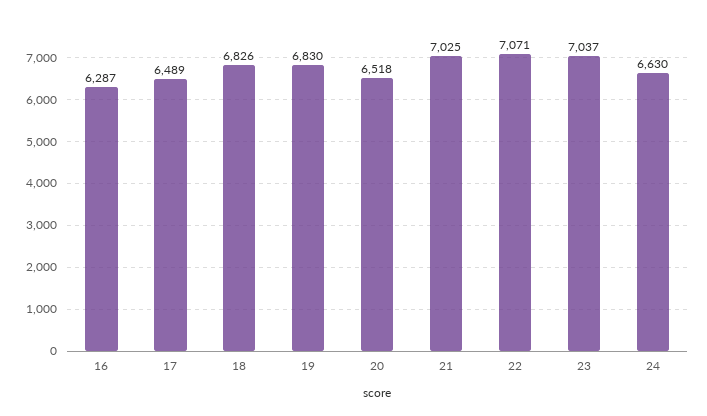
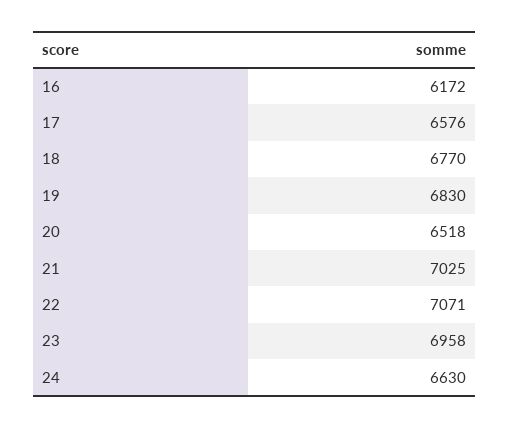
16: 6287 -> 6172
17: 6489 -> 6576
18: 6826 -> 6770
23: 7037 -> 6958

